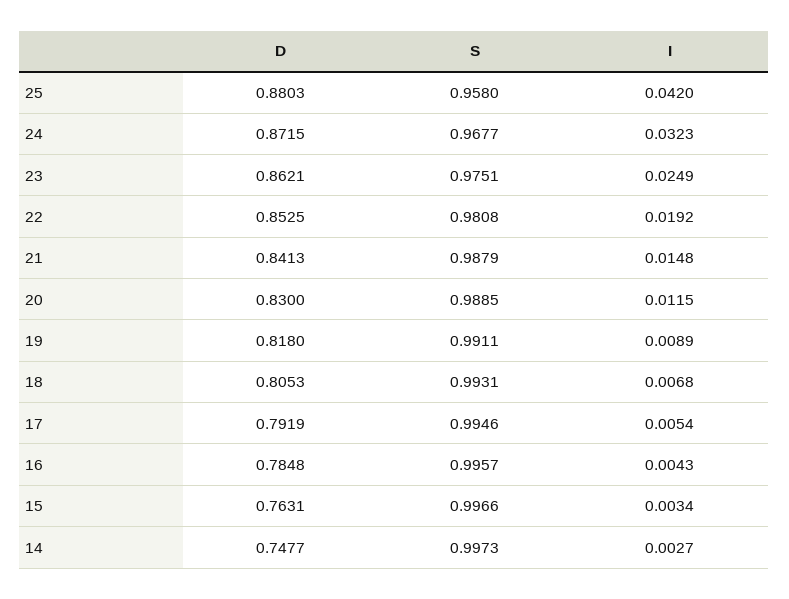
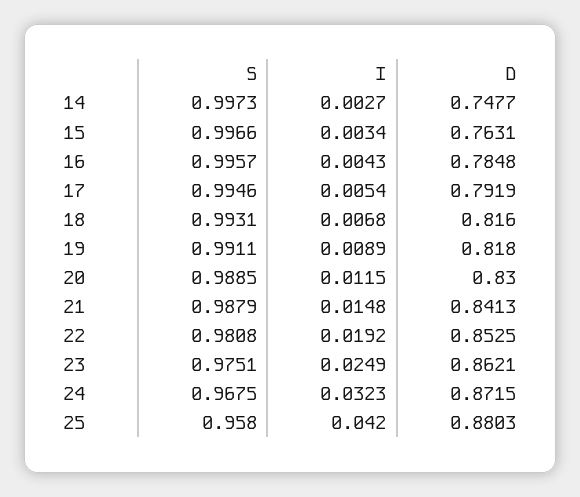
S, 24: 0.9677 -> 0.9675
D, 18: 0.8053 -> 0.816

